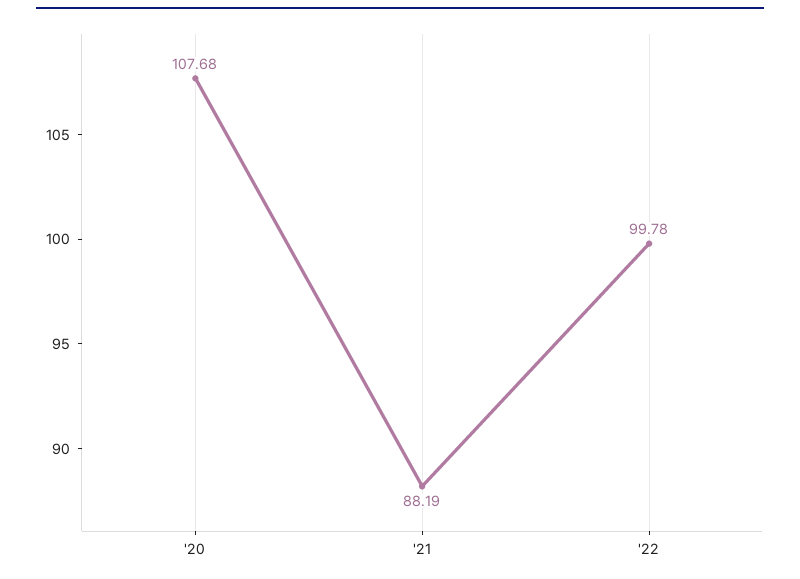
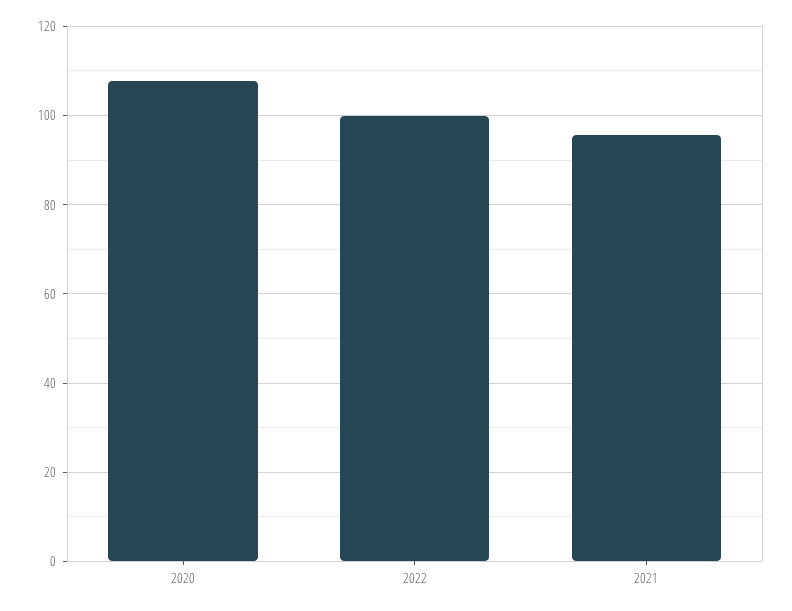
'21: 88.19 -> 96

